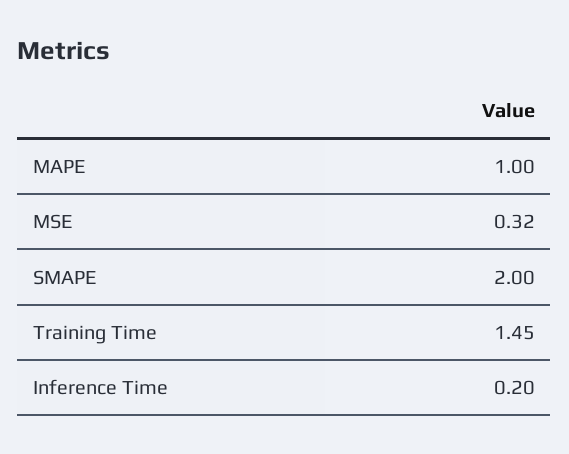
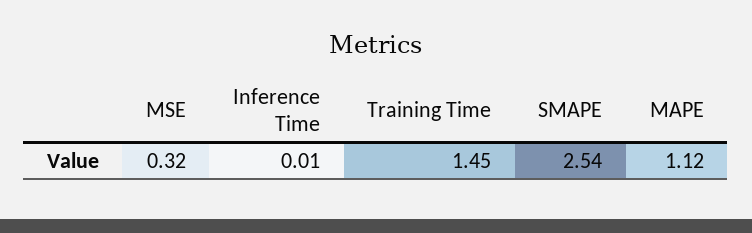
MAPE: 1 -> 1.12
SMAPE: 2 -> 2.54
Inference Time: 0.2 -> 0.01

